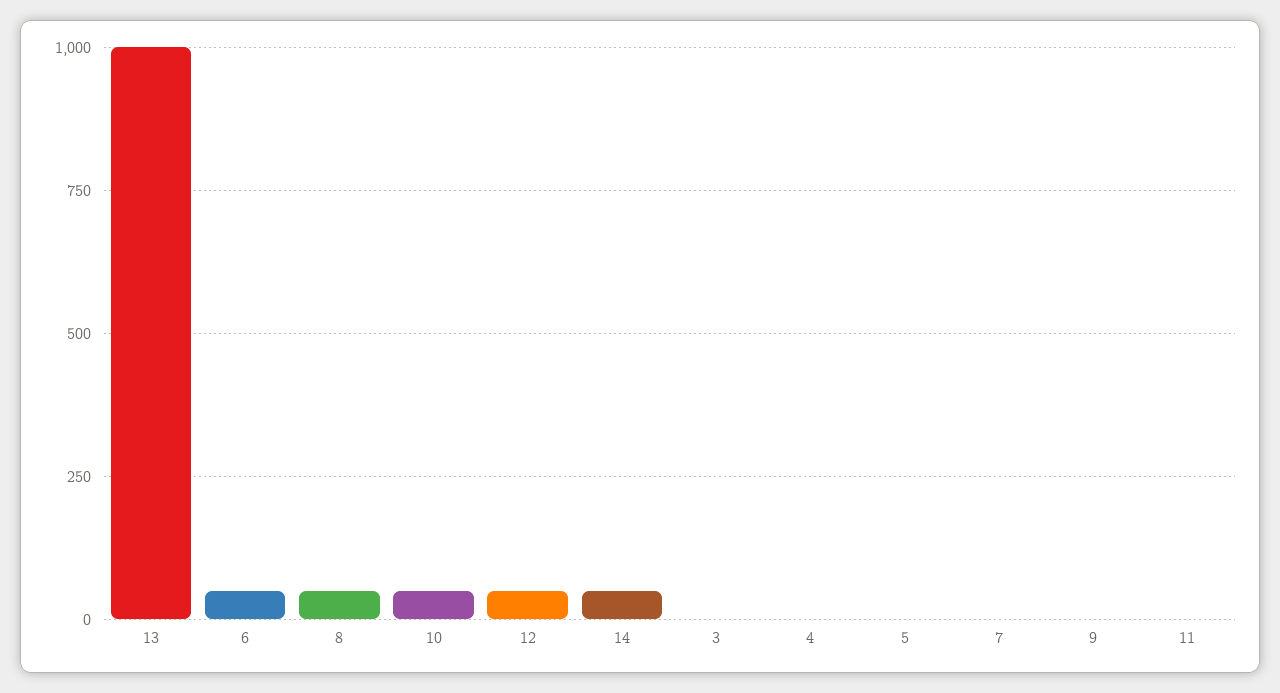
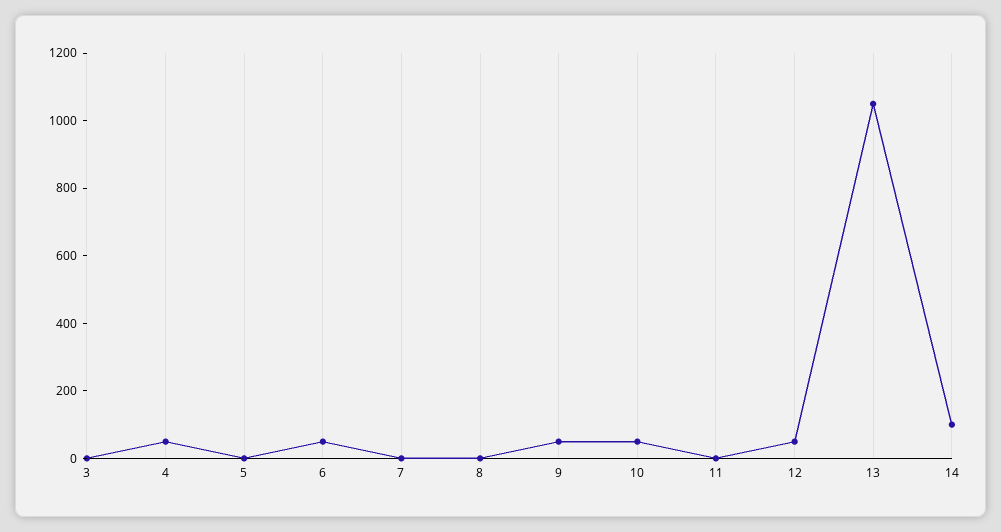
13: 1000 -> 1050
8: 50 -> 0
14: 50 -> 100
4: 0 -> 50
9: 0 -> 50

